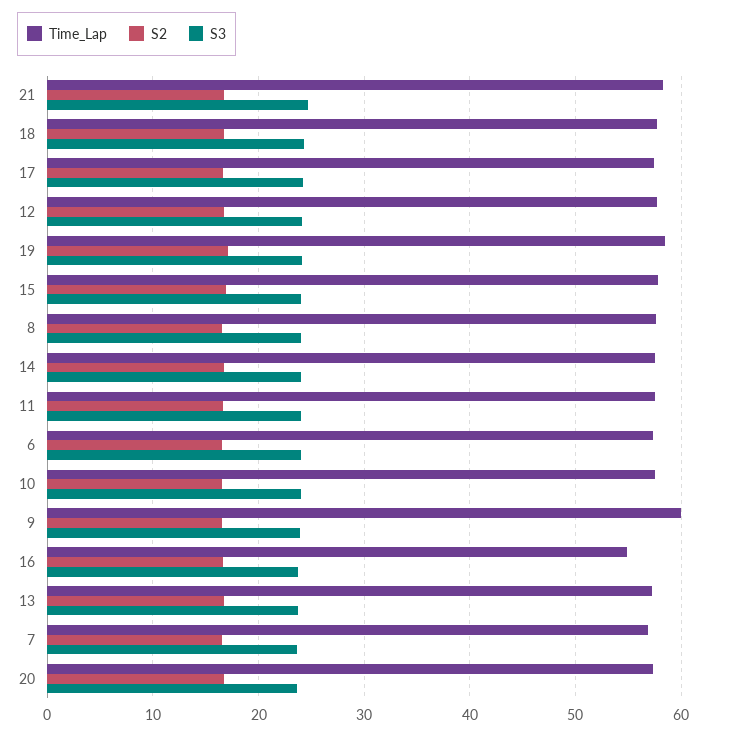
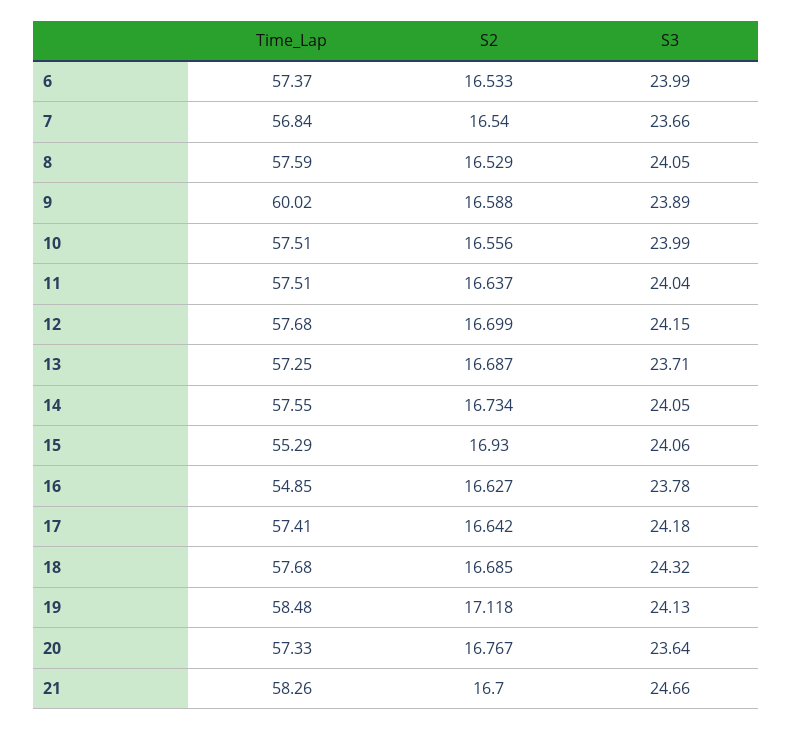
Time_Lap, 15: 58 -> 55.29

